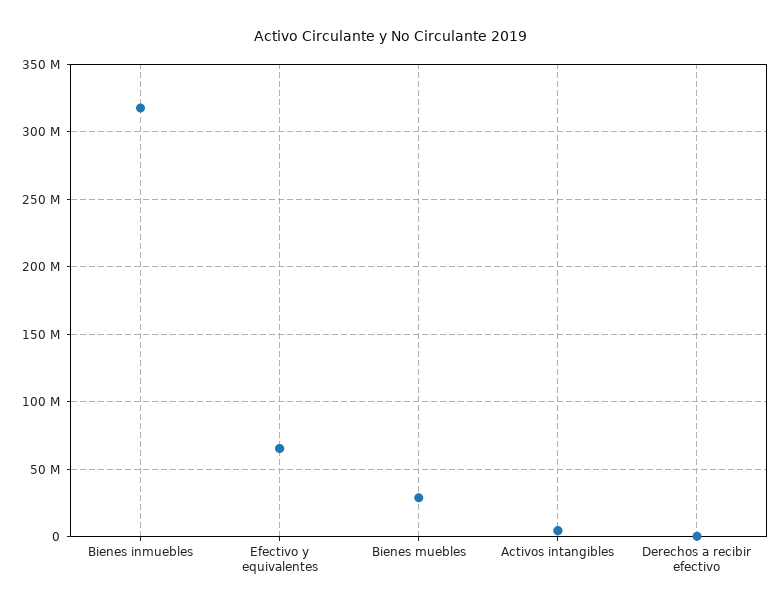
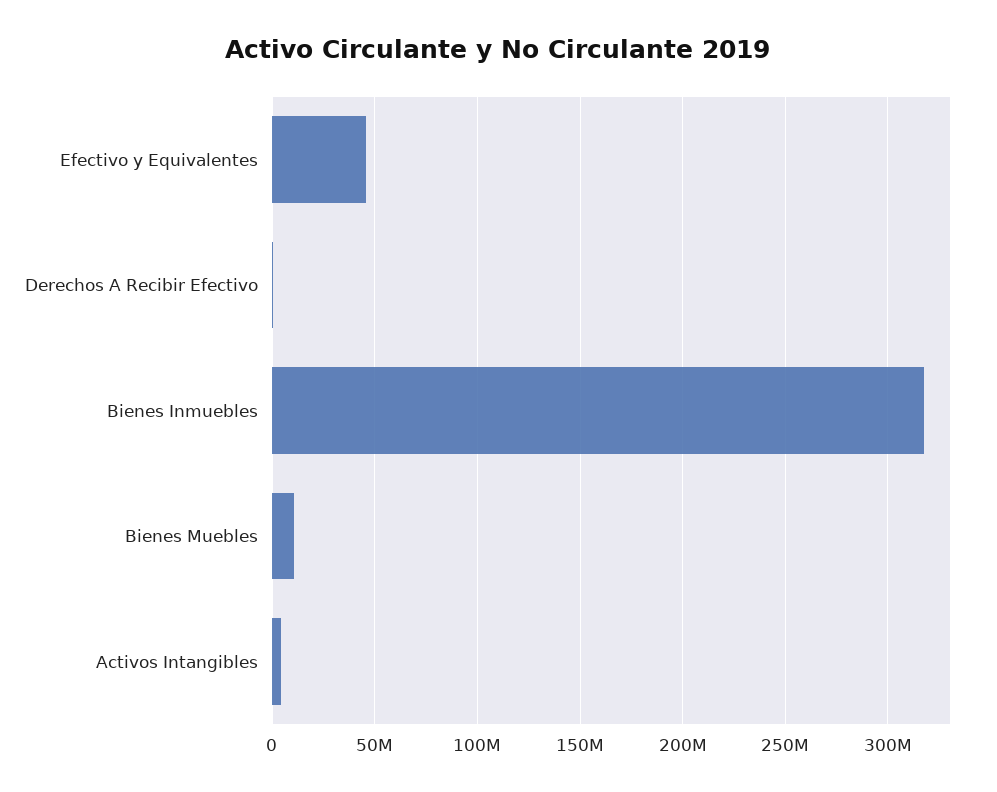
Efectivo y equivalentes: 65000000 -> 45000000
Bienes muebles: 30000000 -> 10000000

